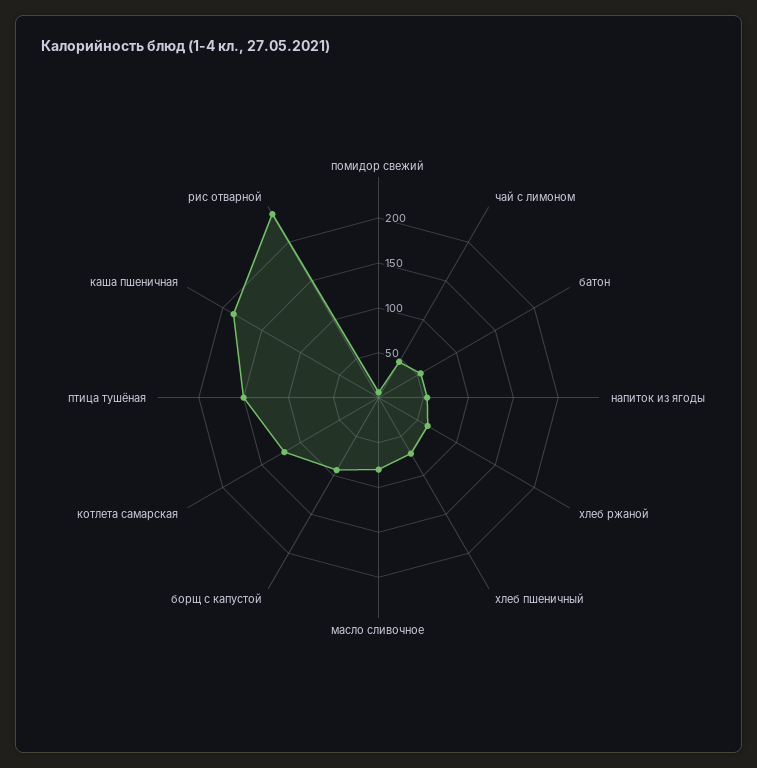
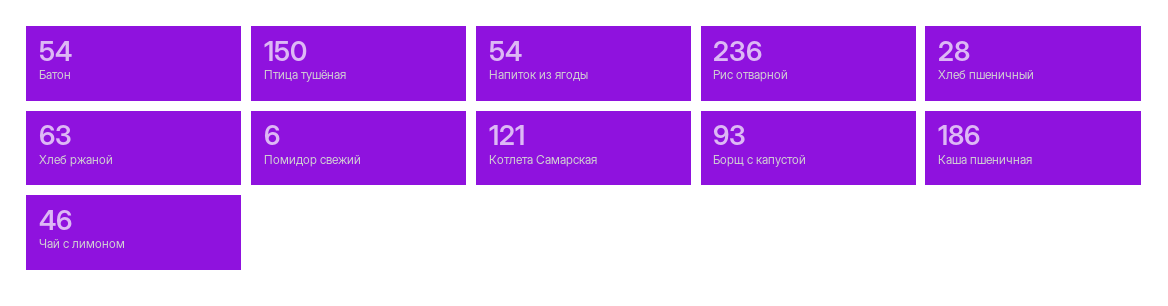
хлеб пшеничный: 70 -> 28
масло сливочное: 80 -> none

